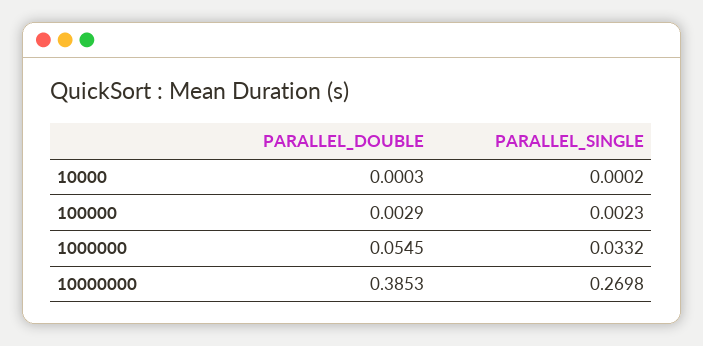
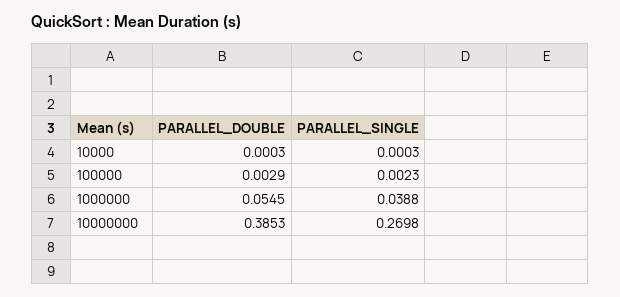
PARALLEL_SINGLE, 10000: 0.0002 -> 0.0003
PARALLEL_SINGLE, 1000000: 0.0332 -> 0.0388

